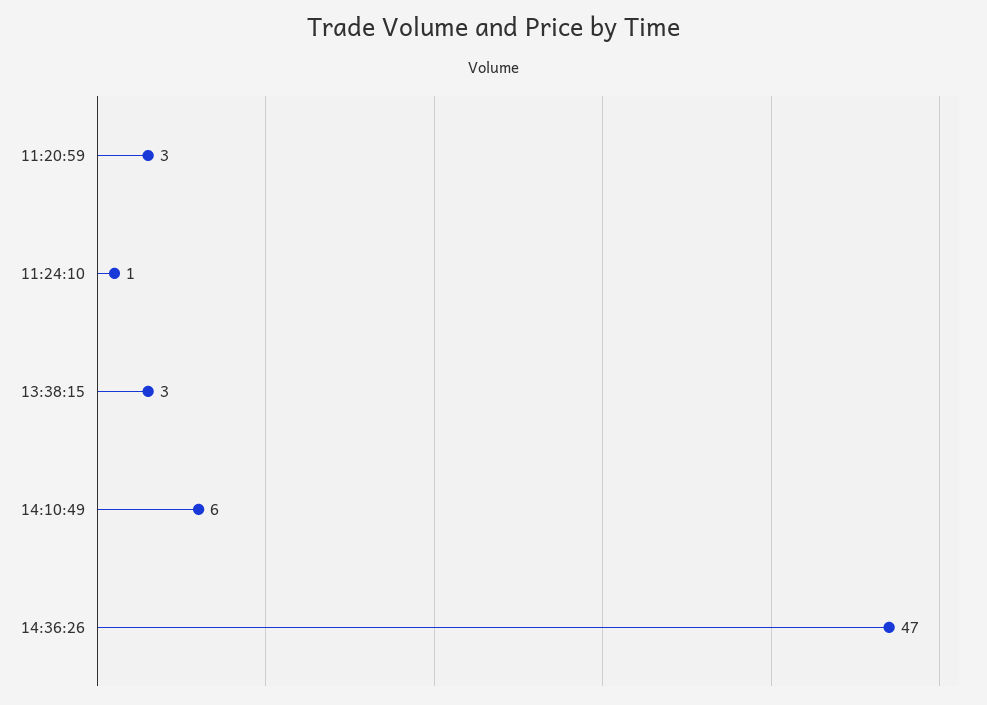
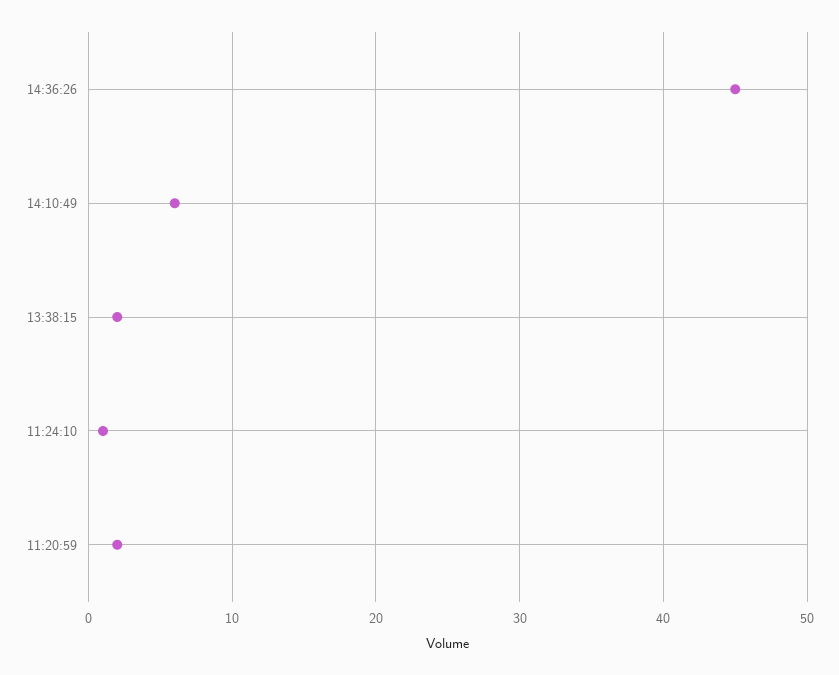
11:20:59: 3 -> 2
13:38:15: 3 -> 2
14:36:26: 47 -> 45

